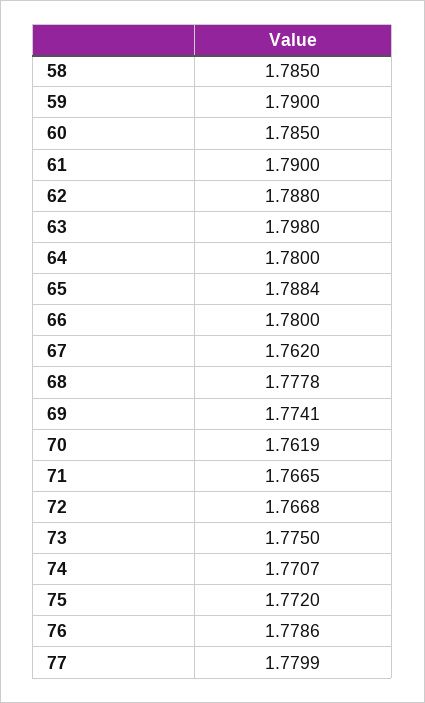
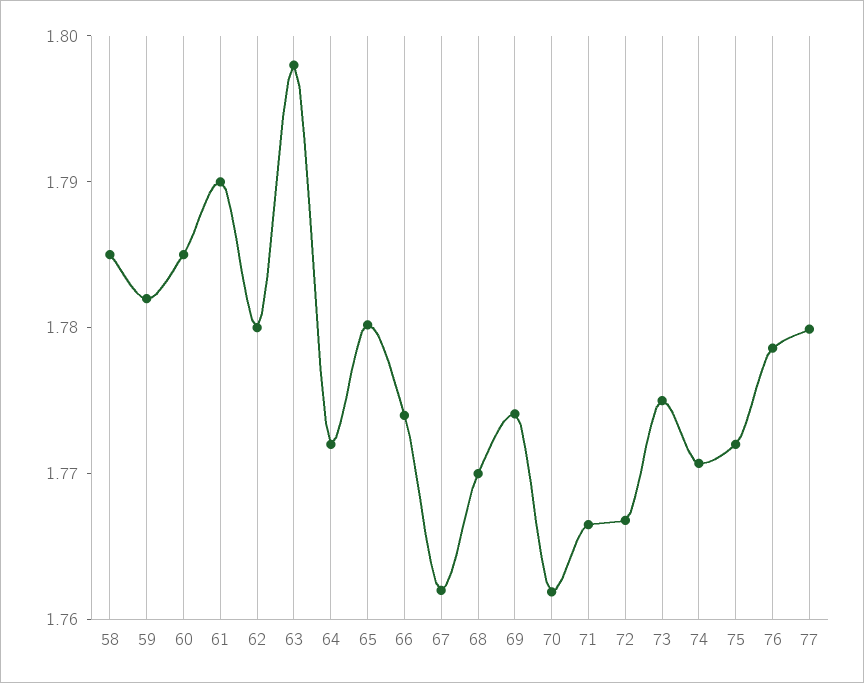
59: 1.79 -> 1.782
62: 1.788 -> 1.78
64: 1.78 -> 1.772
65: 1.7884 -> 1.78
66: 1.78 -> 1.774
68: 1.7778 -> 1.77

